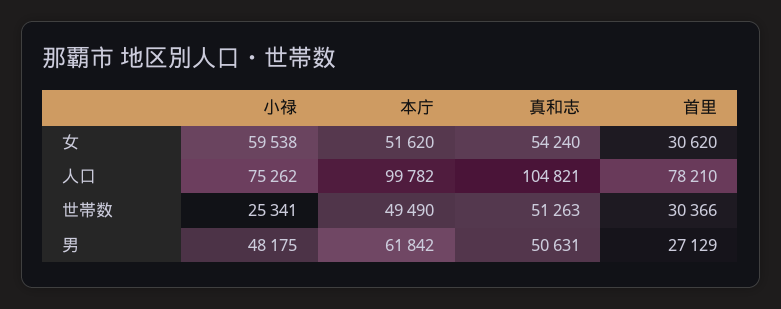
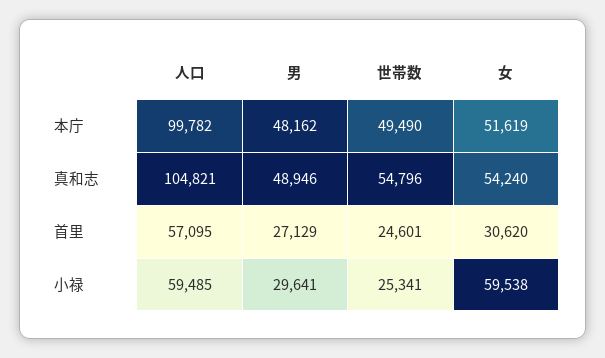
本庁, 女: 51620 -> 51619
小禄, 人口: 75262 -> 59485
首里, 人口: 78210 -> 57095
真和志, 世帯数: 51263 -> 54796
首里, 世帯数: 30366 -> 24601
小禄, 男: 48175 -> 29641
本庁, 男: 61842 -> 48162
真和志, 男: 50631 -> 48946

